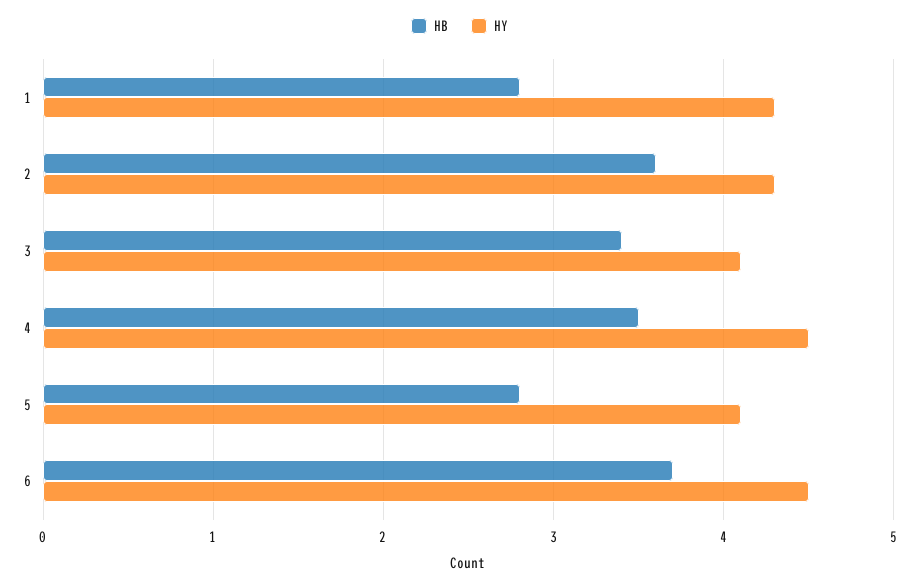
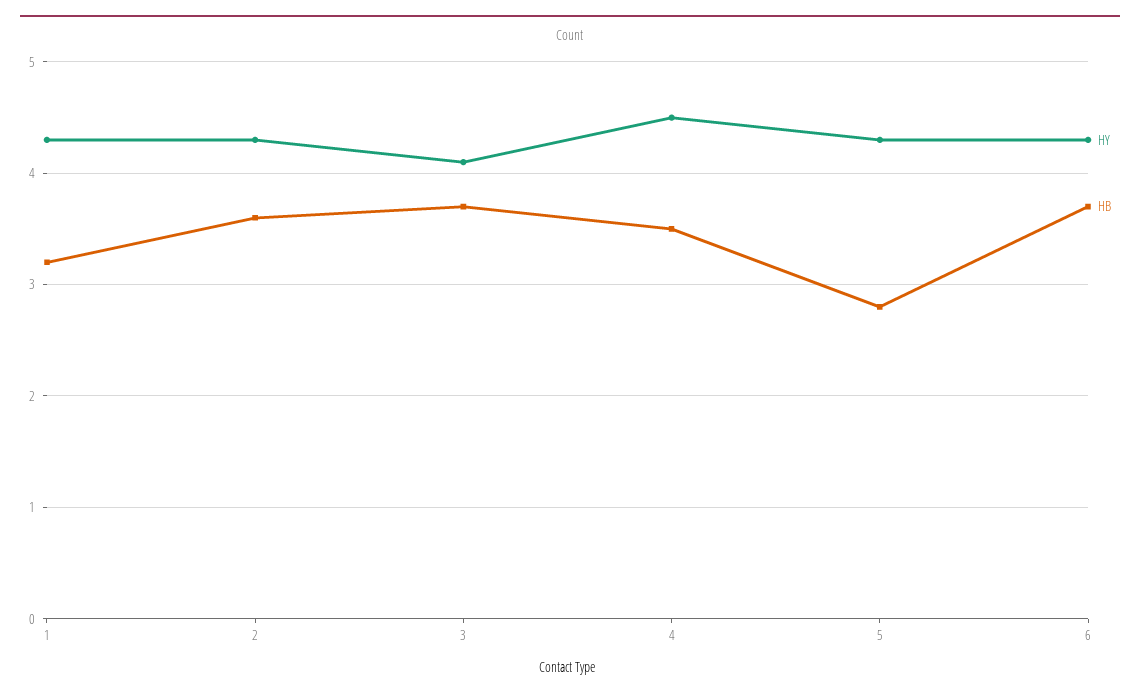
HB, 1: 2.8 -> 3.2
HB, 3: 3.4 -> 3.7
HY, 5: 4.1 -> 4.3
HY, 6: 4.5 -> 4.3

